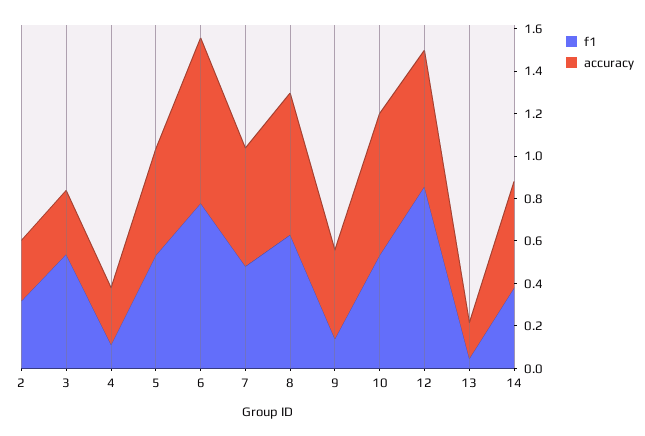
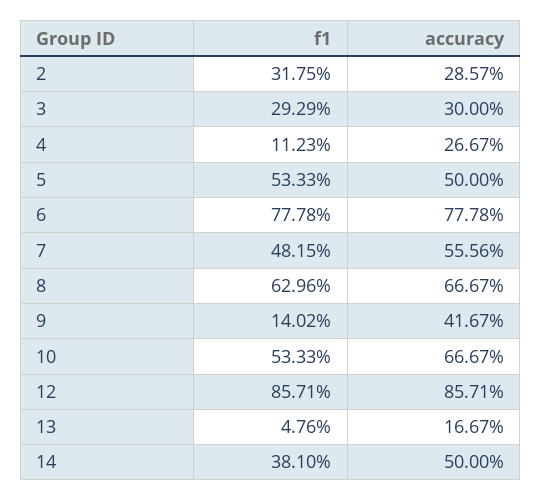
f1, 3: 0.55 -> 0.2929
accuracy, 12: 0.65 -> 0.8571

